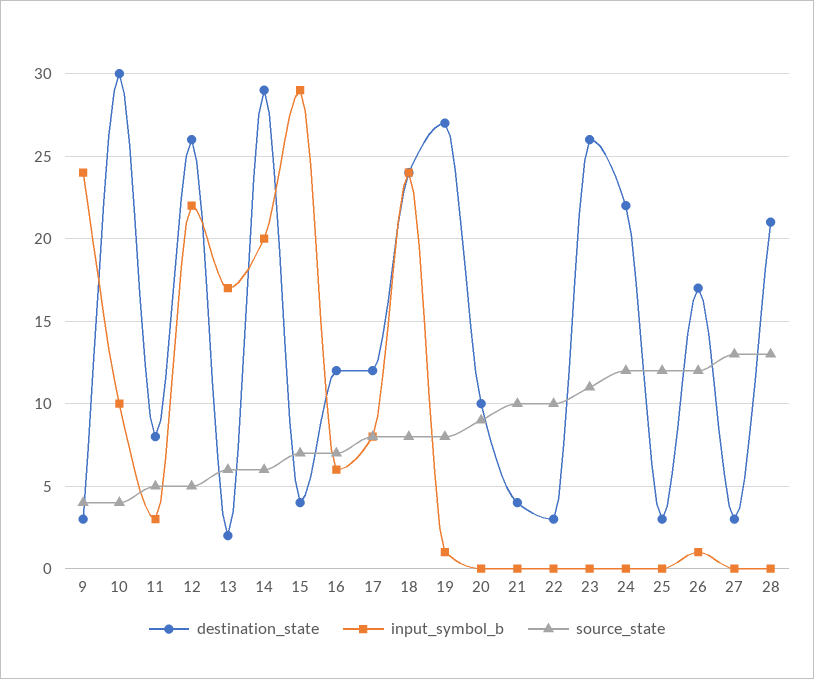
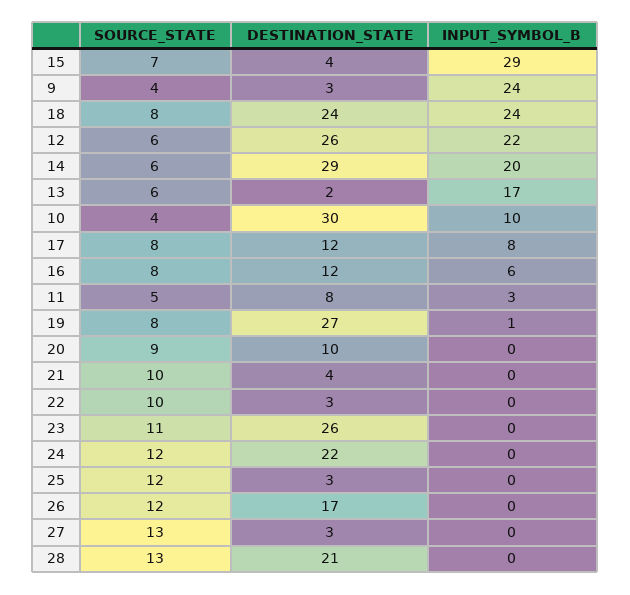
source_state, 12: 5 -> 6
source_state, 16: 7 -> 8
input_symbol_b, 26: 1 -> 0

